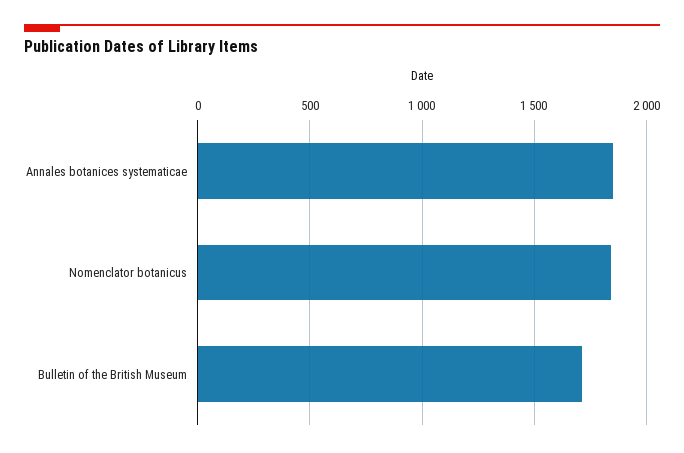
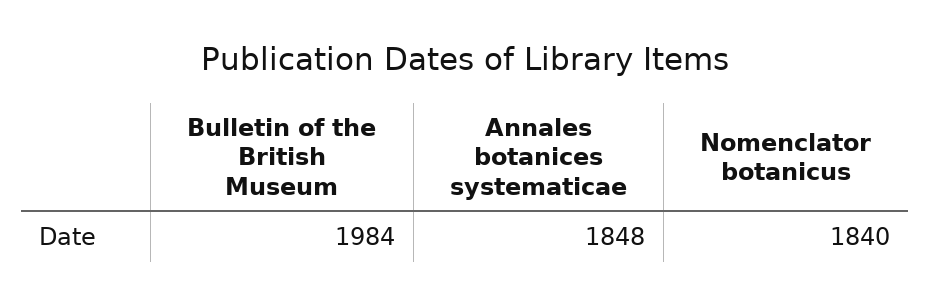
Bulletin of the British Museum: 1700 -> 1984

